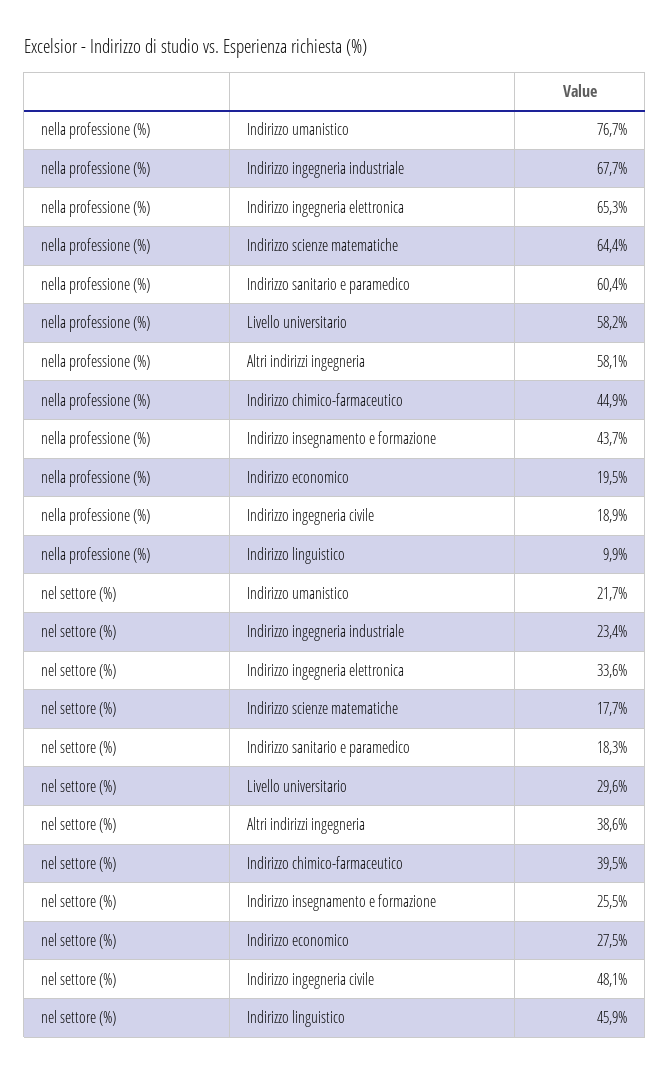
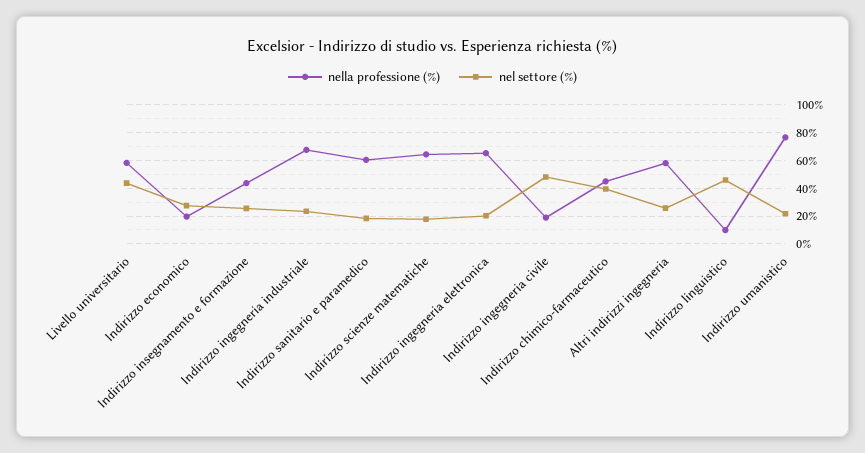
nel settore (%), Indirizzo ingegneria elettronica: 33.6 -> 20
nel settore (%), Livello universitario: 29.6 -> 45
nel settore (%), Altri indirizzi ingegneria: 38.6 -> 25

